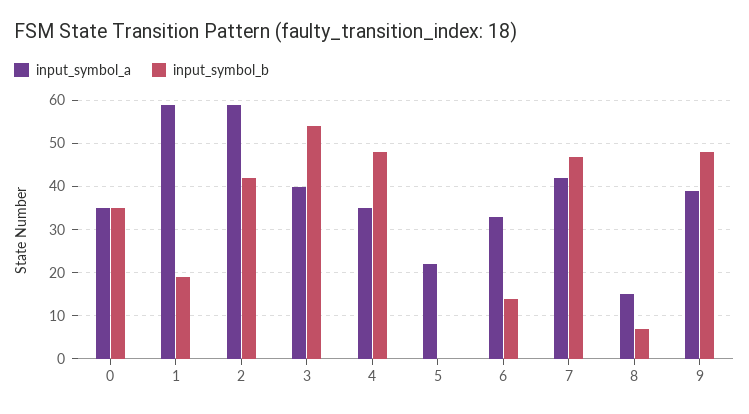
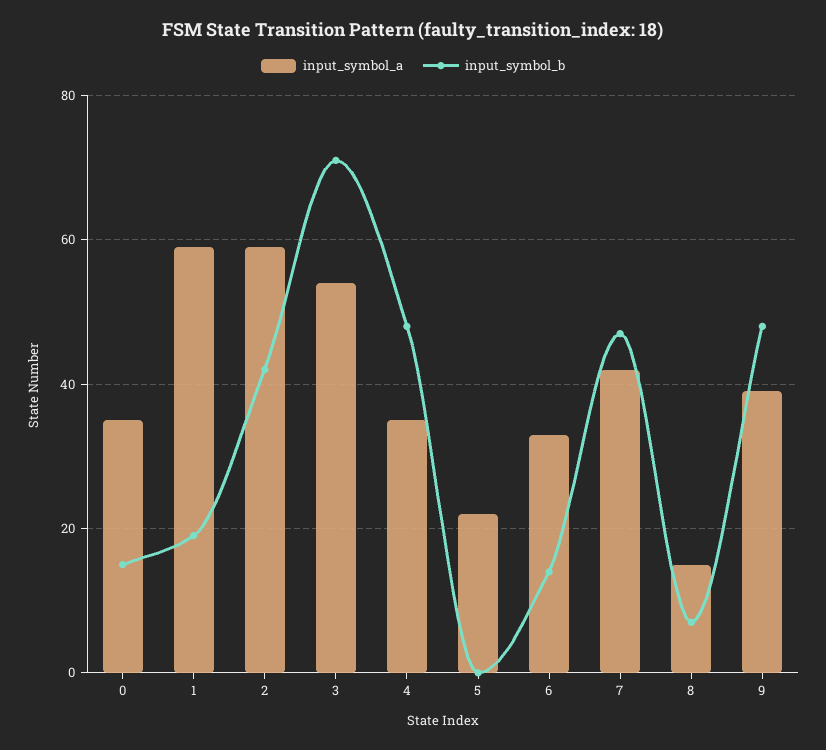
input_symbol_b, 0: 35 -> 15
input_symbol_a, 3: 40 -> 55
input_symbol_b, 3: 55 -> 70

